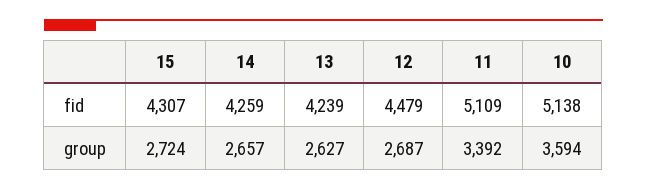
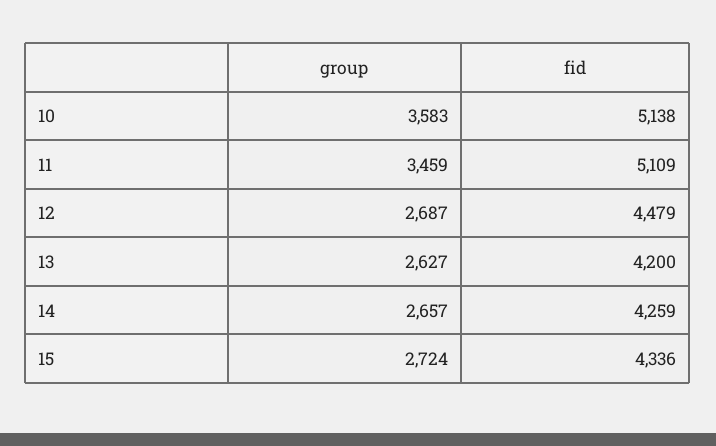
15, fid: 4307 -> 4336
13, fid: 4239 -> 4200
11, group: 3392 -> 3459
10, group: 3594 -> 3583

